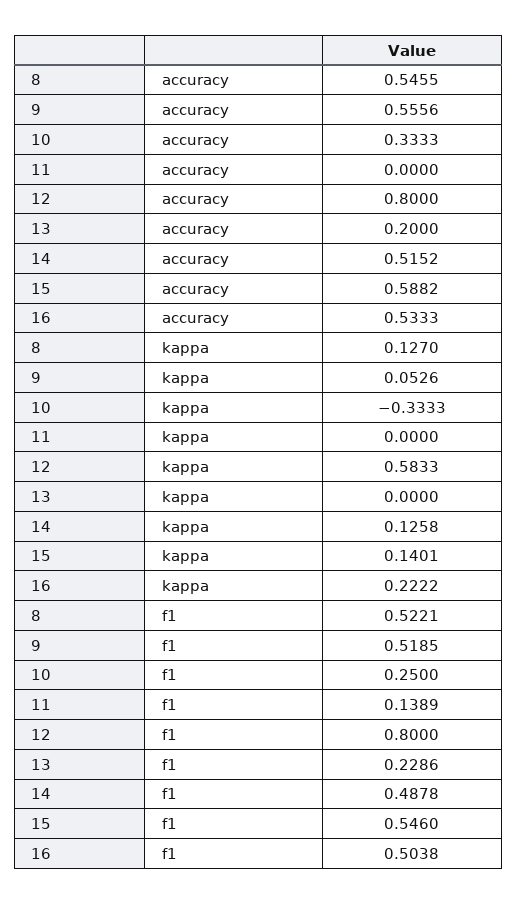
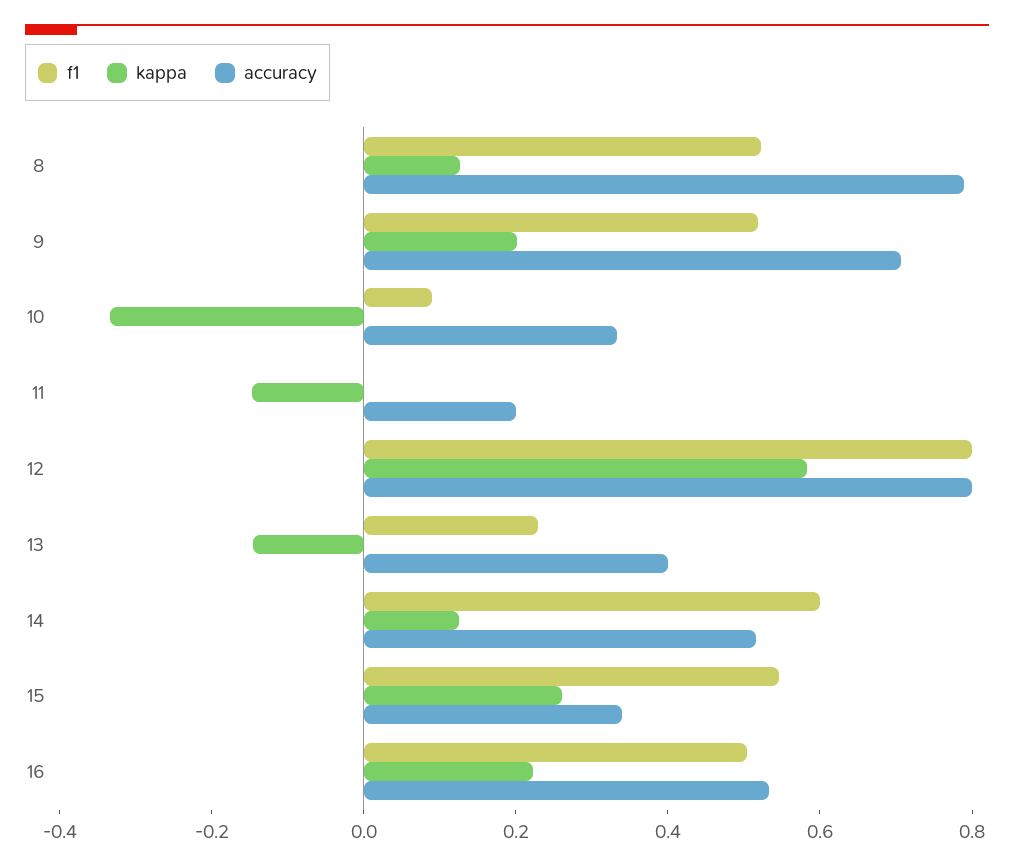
accuracy, 8: 0.5455 -> 0.8
accuracy, 9: 0.5556 -> 0.7
accuracy, 11: 0 -> 0.2
accuracy, 13: 0.2 -> 0.4
accuracy, 15: 0.5882 -> 0.35
kappa, 9: 0.0526 -> 0.2
kappa, 11: 0 -> -0.15
kappa, 13: 0 -> -0.15
kappa, 15: 0.1401 -> 0.25
f1, 10: 0.25 -> 0.1
f1, 11: 0.1389 -> 0
f1, 14: 0.4878 -> 0.6

